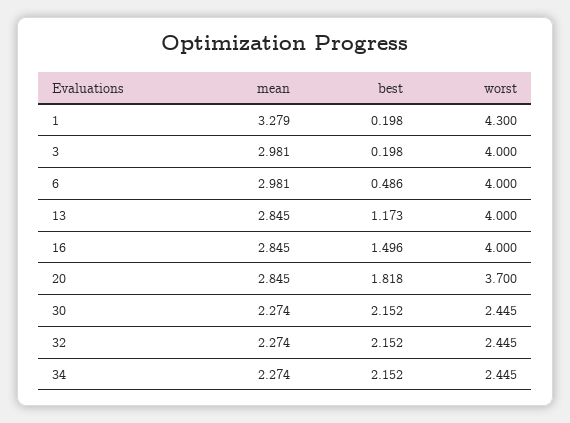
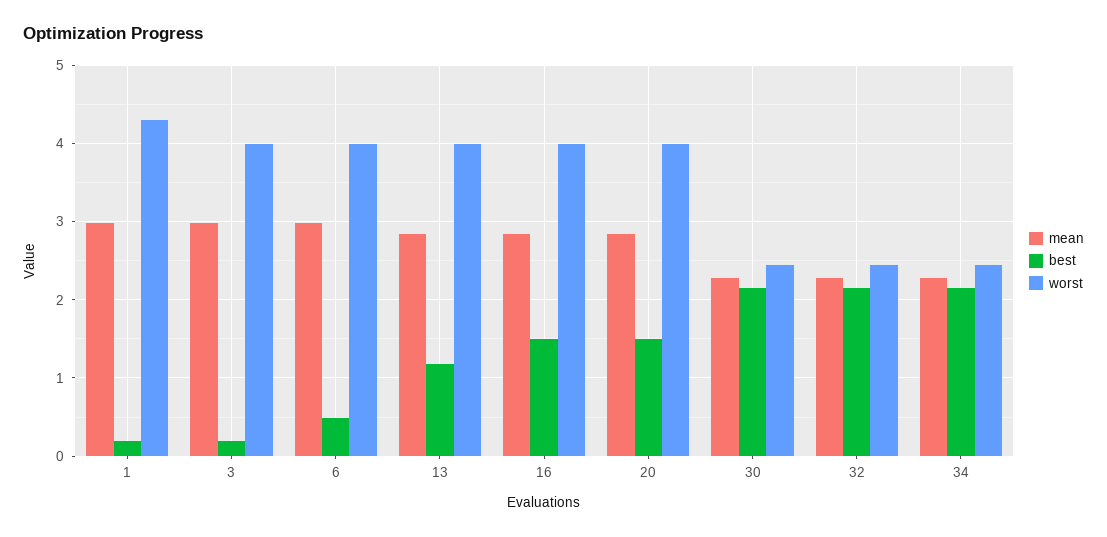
mean, 1: 3.279 -> 3
best, 20: 1.818 -> 1.5
worst, 20: 3.7 -> 4

